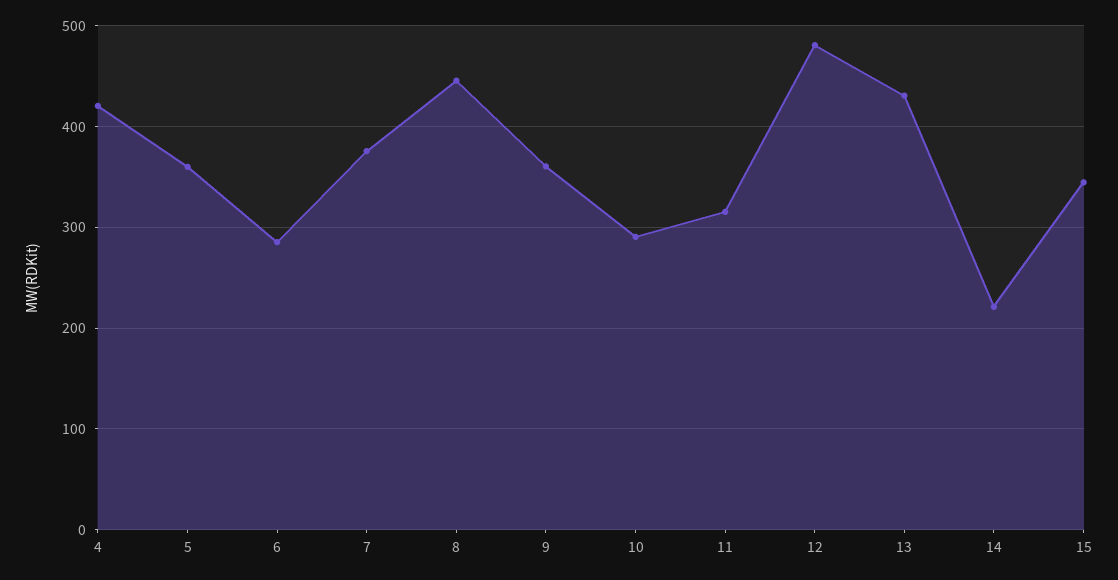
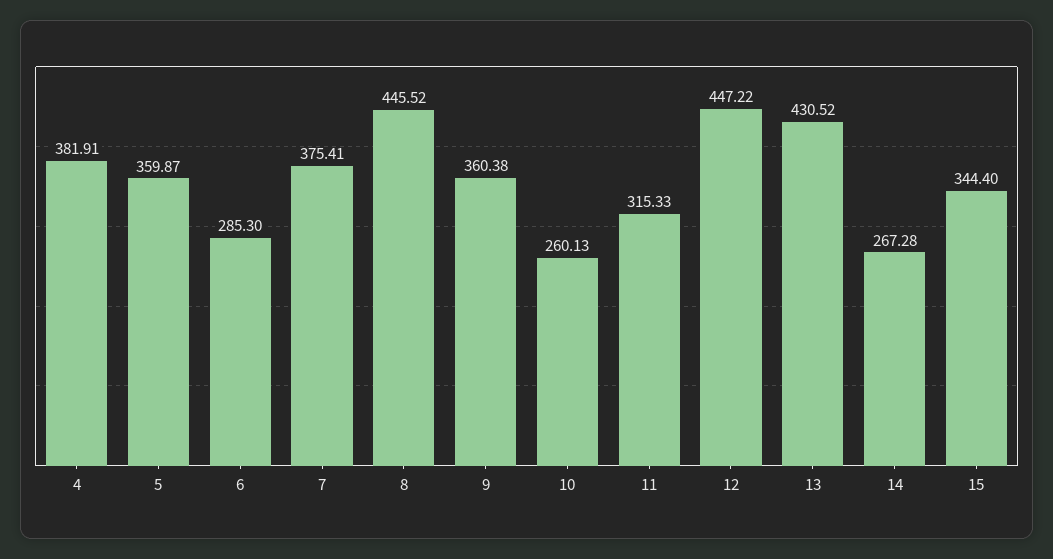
4: 420 -> 381.91
10: 290 -> 260.13
12: 480 -> 447.22
14: 220 -> 267.28

